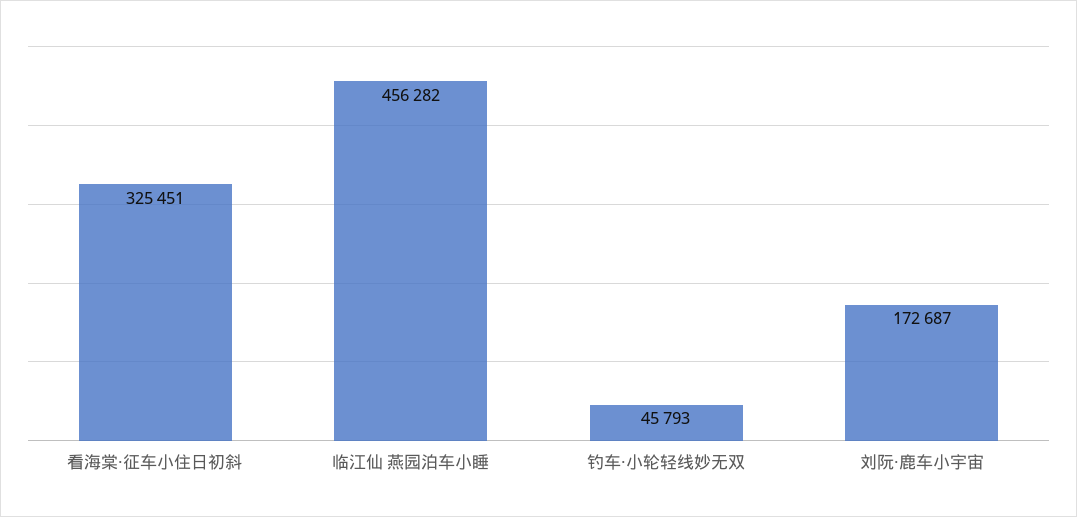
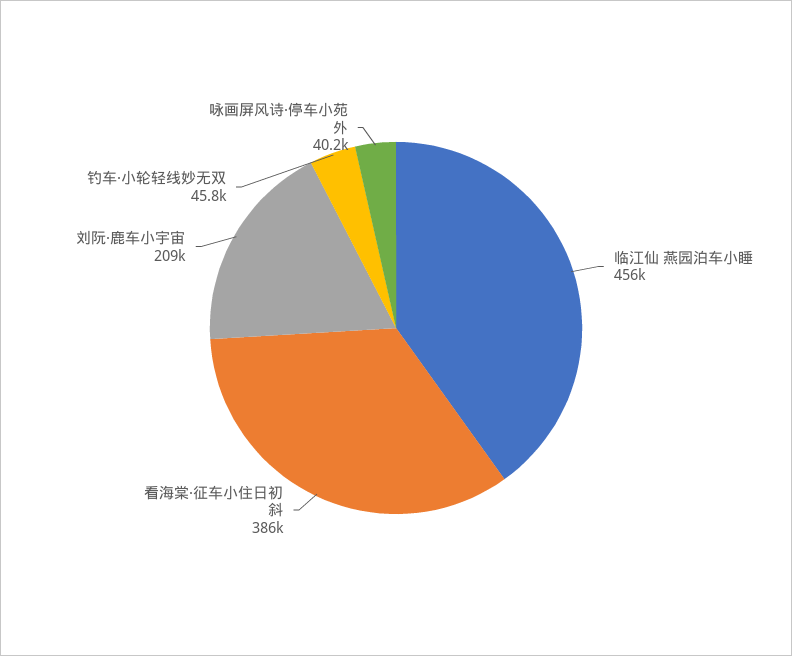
看海棠·征车小住日初斜: 325451 -> 386000
刘阮·鹿车小宇宙: 172687 -> 209000
咏画屏风诗·停车小苑外: none -> 40200

